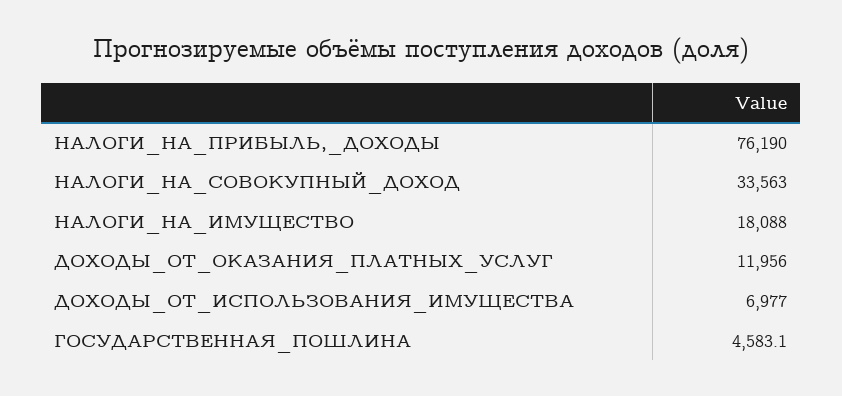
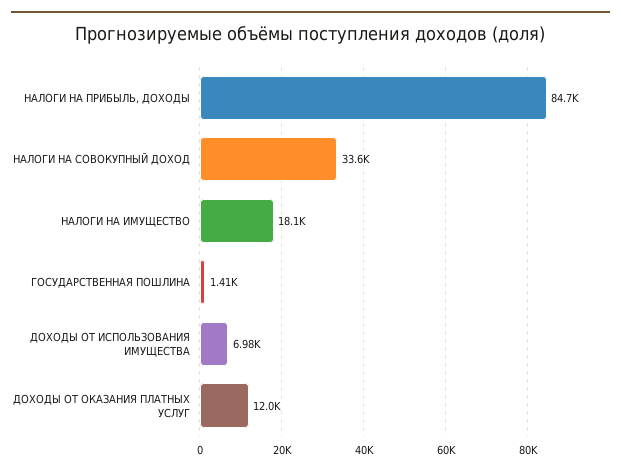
НАЛОГИ_НА_ПРИБЫЛЬ,_ДОХОДЫ: 76190 -> 84700
ГОСУДАРСТВЕННАЯ_ПОШЛИНА: 4583.1 -> 1410

